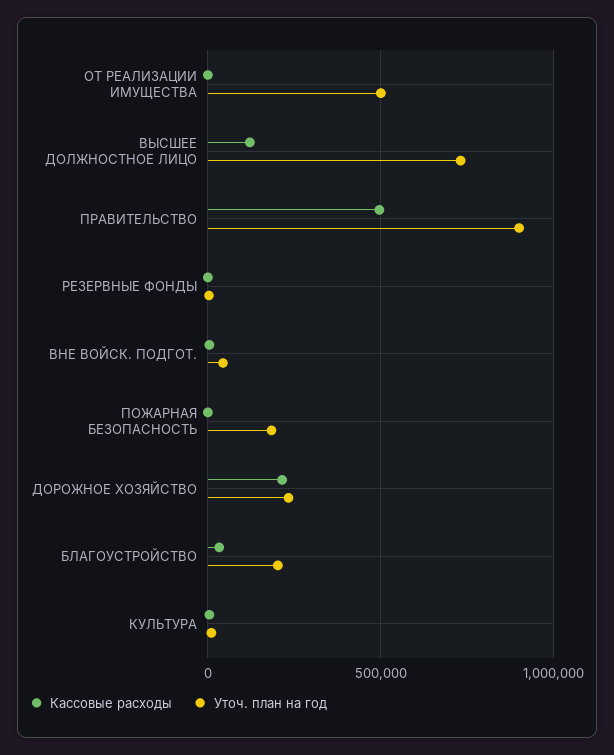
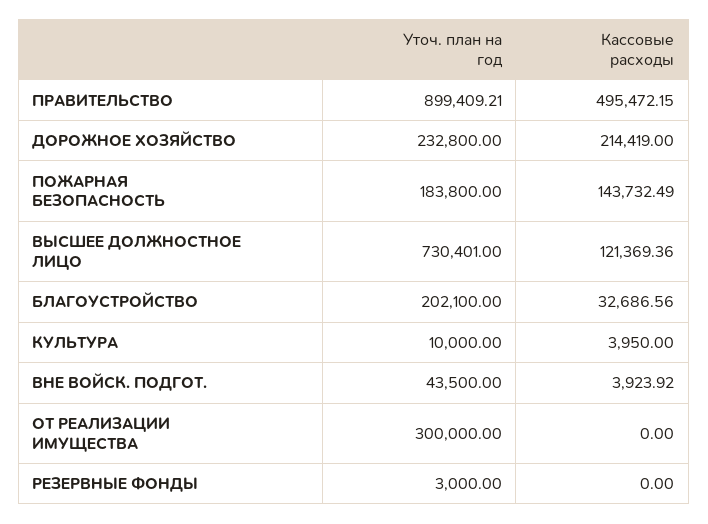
Уточ. план на год, ОТ РЕАЛИЗАЦИИ ИМУЩЕСТВА: 500000 -> 300000
Кассовые расходы, ПОЖАРНАЯ БЕЗОПАСНОСТЬ: 0 -> 143732.49

